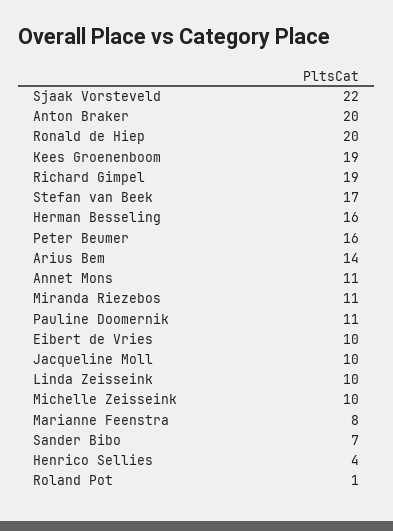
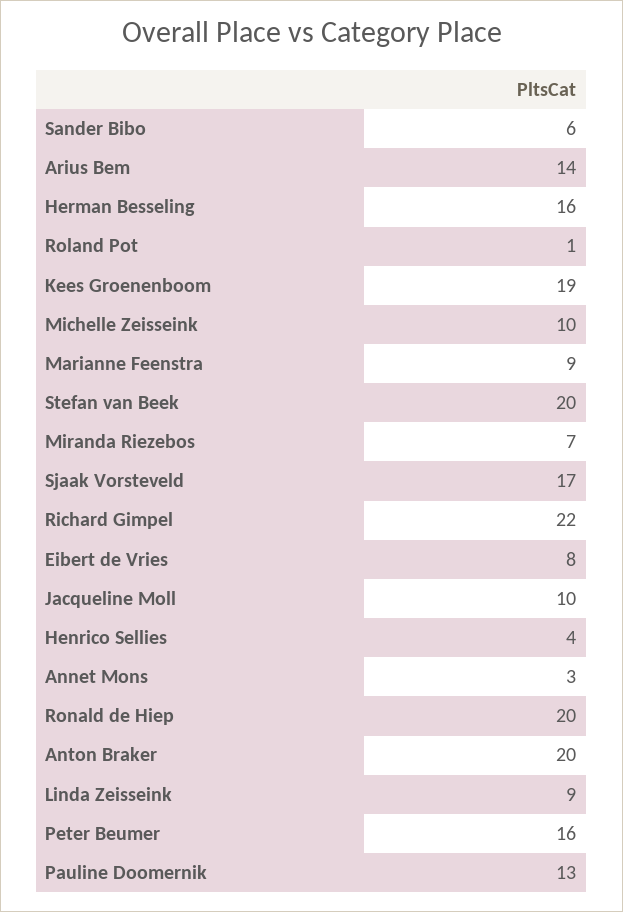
Sjaak Vorsteveld: 22 -> 17
Richard Gimpel: 19 -> 22
Stefan van Beek: 17 -> 20
Annet Mons: 11 -> 3
Miranda Riezebos: 11 -> 7
Pauline Doomernik: 11 -> 13
Eibert de Vries: 10 -> 8
Linda Zeisseink: 10 -> 9
Marianne Feenstra: 8 -> 9
Sander Bibo: 7 -> 6

